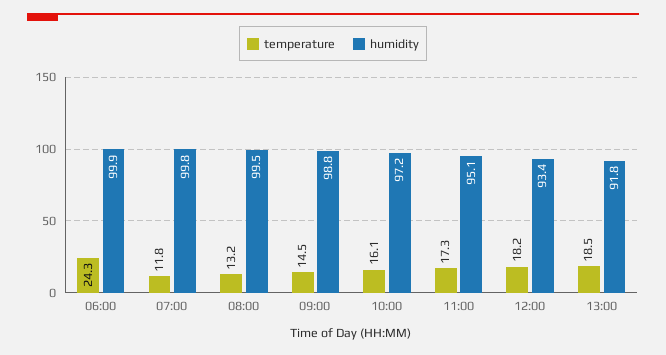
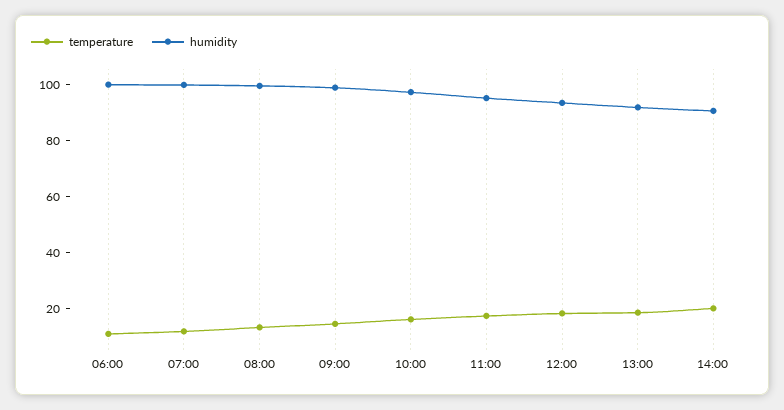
temperature, 06:00: 24.3 -> 10
temperature, 14:00: none -> 20
humidity, 14:00: none -> 90

